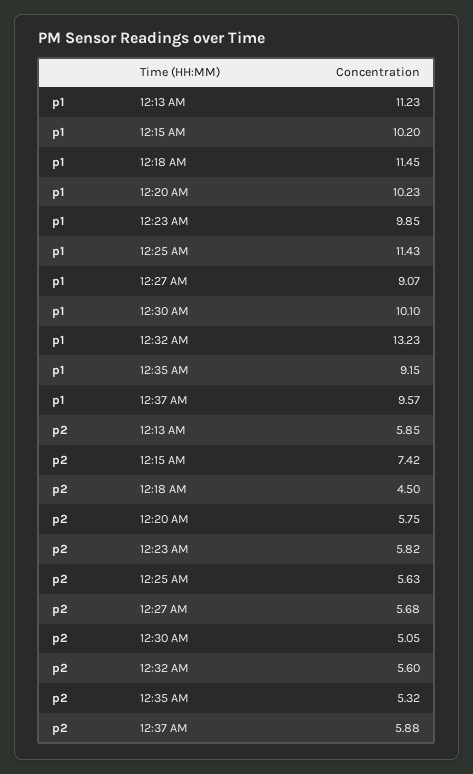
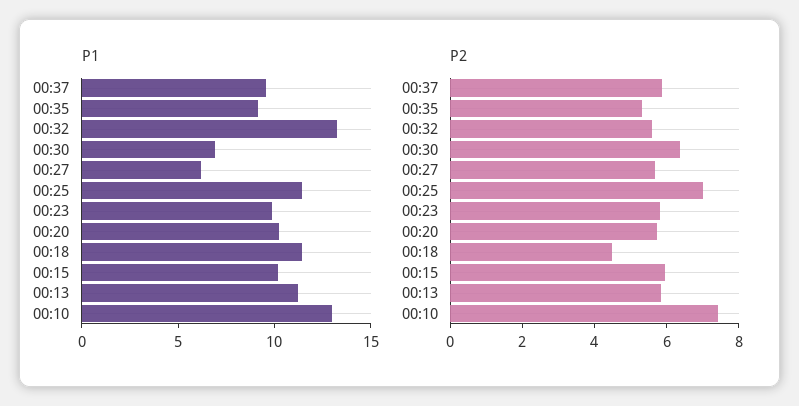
p1, 12:27 AM: 9.07 -> 6
p1, 12:30 AM: 10.1 -> 7
p2, 12:15 AM: 7.42 -> 6
p2, 12:25 AM: 5.63 -> 7
p2, 12:30 AM: 5.05 -> 6.5
p1, 00:10: none -> 13
p2, 00:10: none -> 7.5

